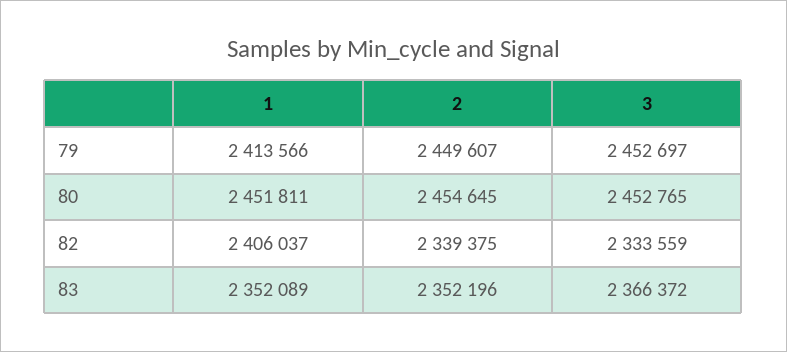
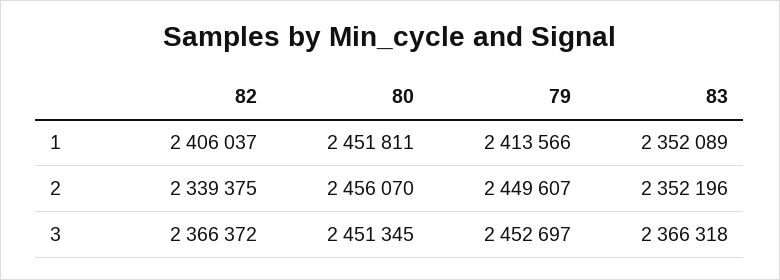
2, 80: 2454645 -> 2456070
3, 80: 2452765 -> 2451345
3, 82: 2333559 -> 2366372
3, 83: 2366372 -> 2366318

